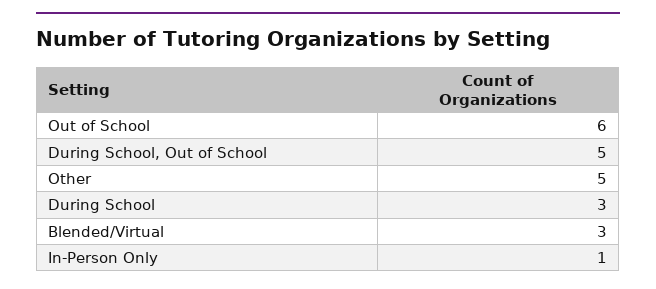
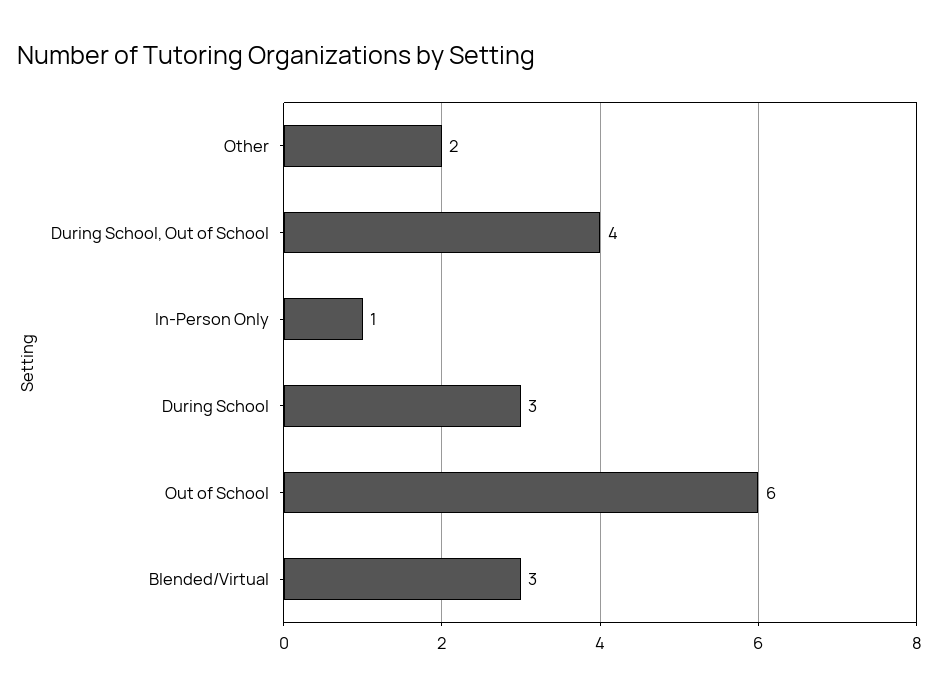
During School, Out of School: 5 -> 4
Other: 5 -> 2

